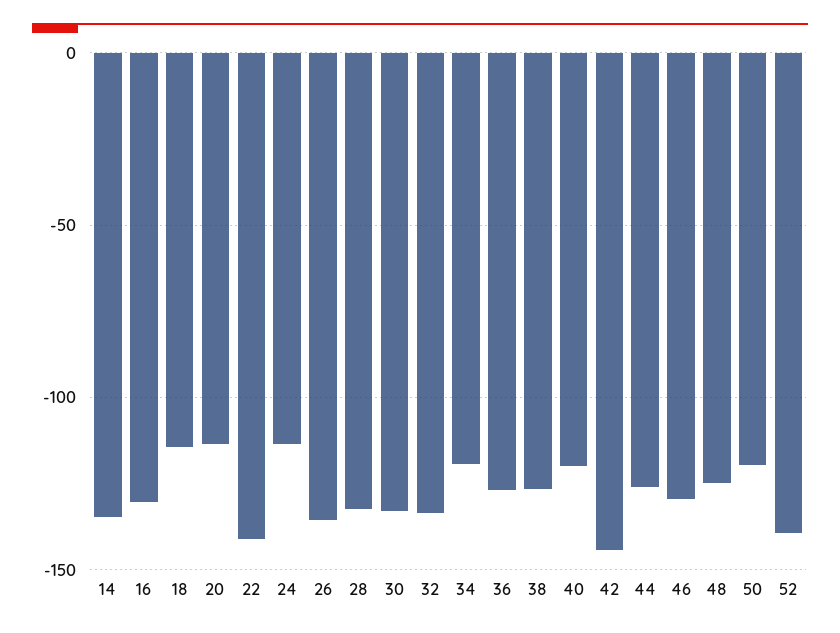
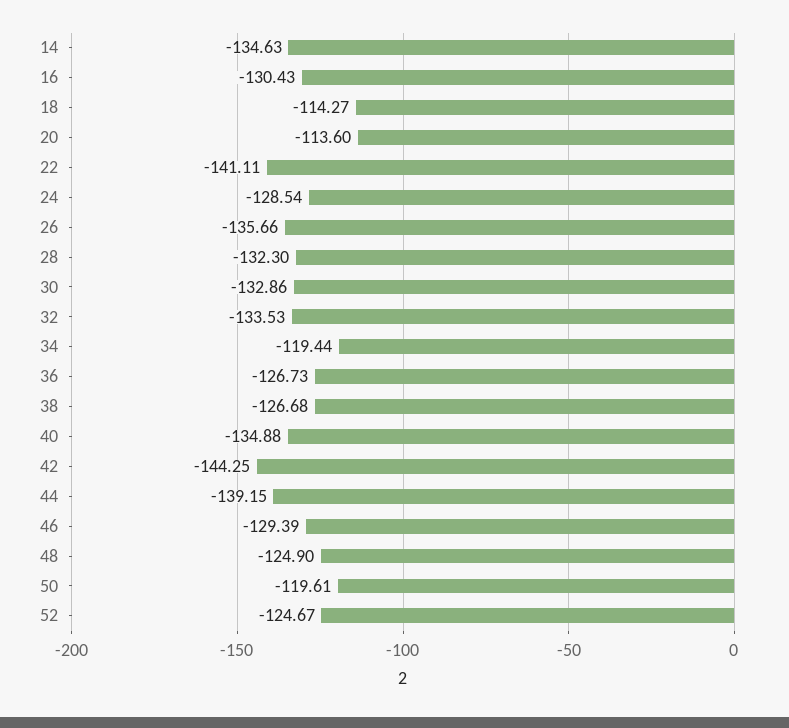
24: -115 -> -128.54
40: -120 -> -134.88
44: -125 -> -139.15
52: -140 -> -124.67

